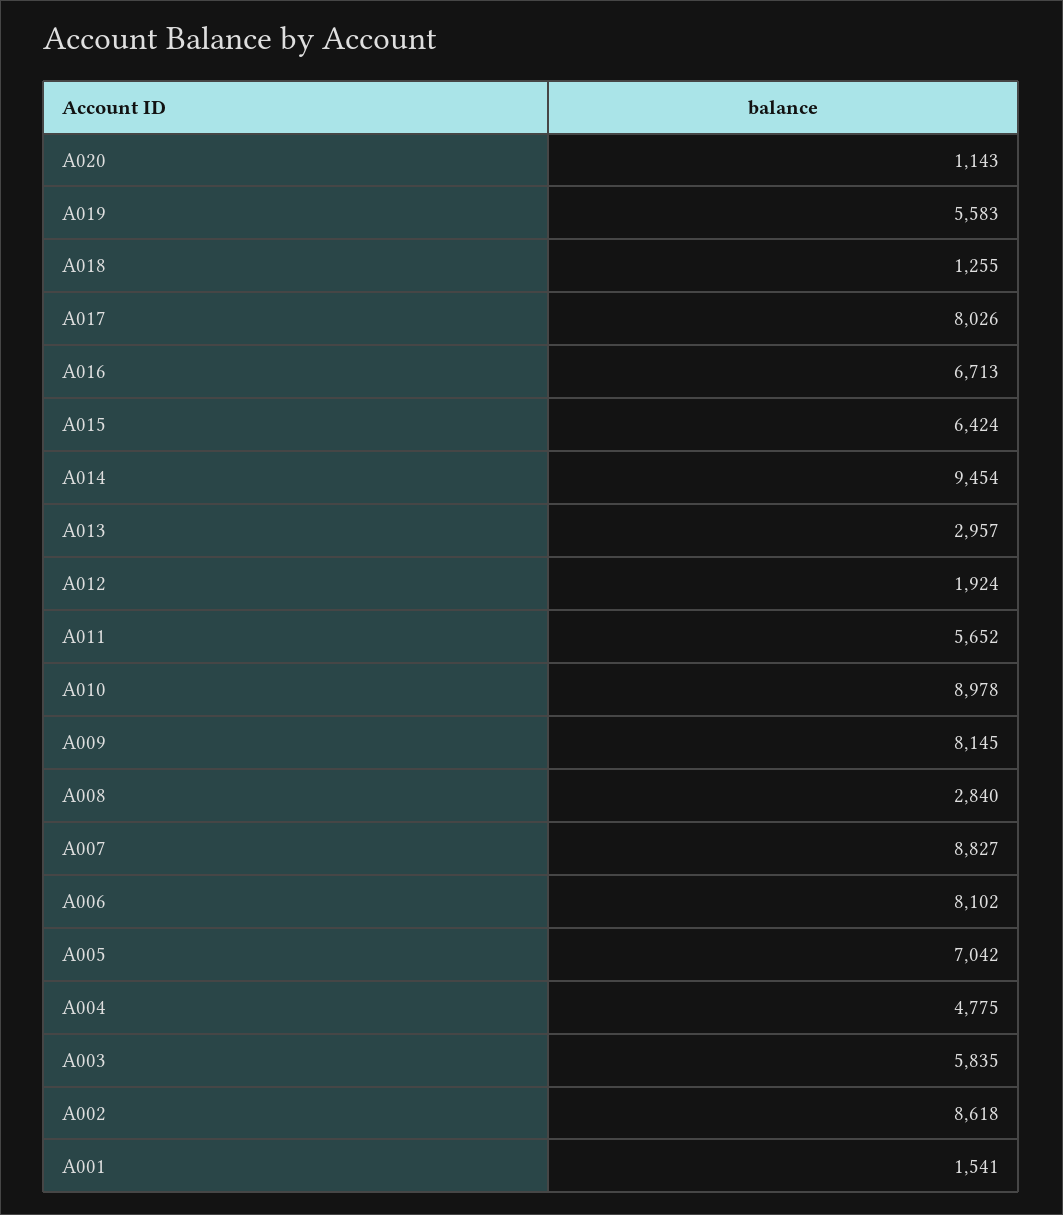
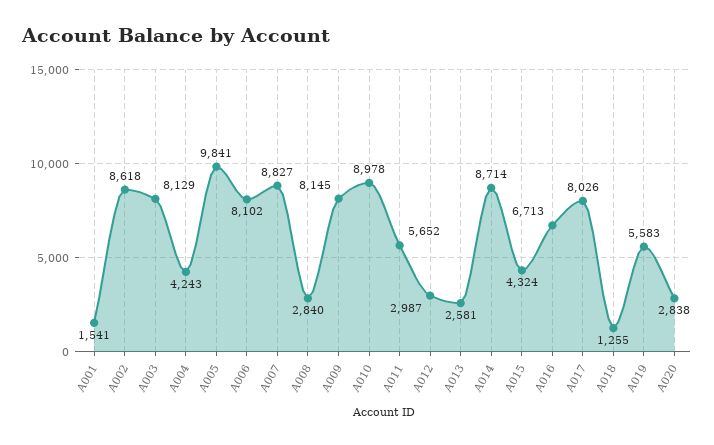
A020: 1143 -> 2838
A015: 6424 -> 4324
A014: 9454 -> 8714
A013: 2957 -> 2581
A012: 1924 -> 2987
A005: 7042 -> 9841
A004: 4775 -> 4243
A003: 5835 -> 8129

